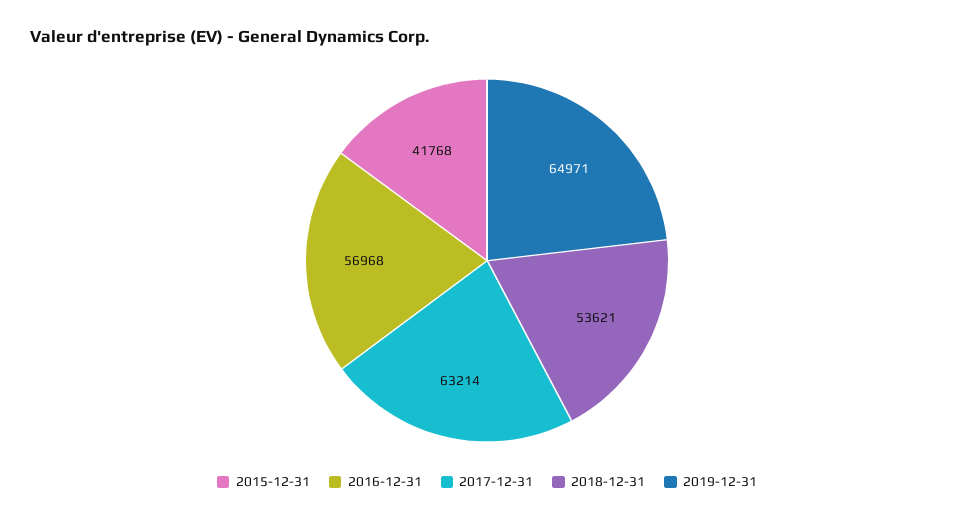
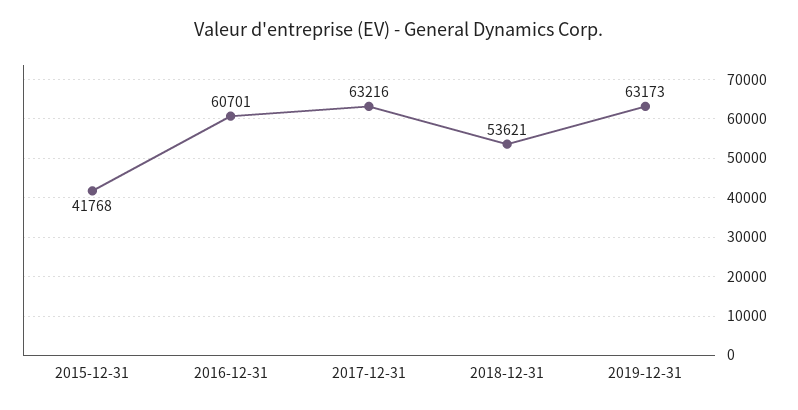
2016-12-31: 56968 -> 60701
2017-12-31: 63214 -> 63216
2019-12-31: 64971 -> 63173

